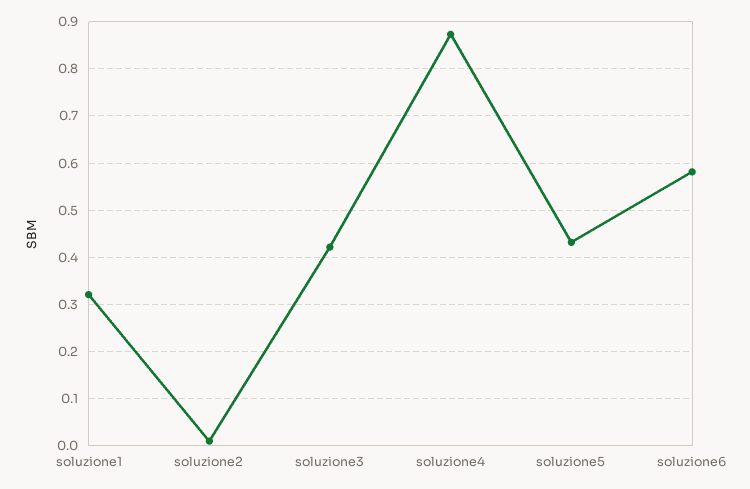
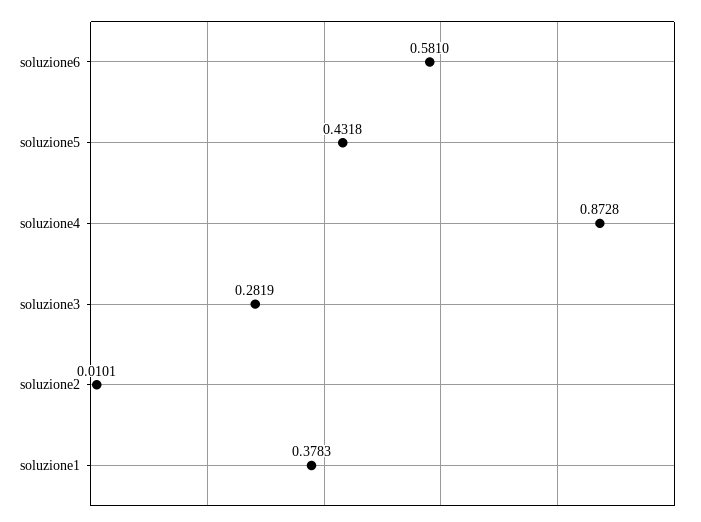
soluzione1: 0.32 -> 0.3783
soluzione3: 0.42 -> 0.2819

